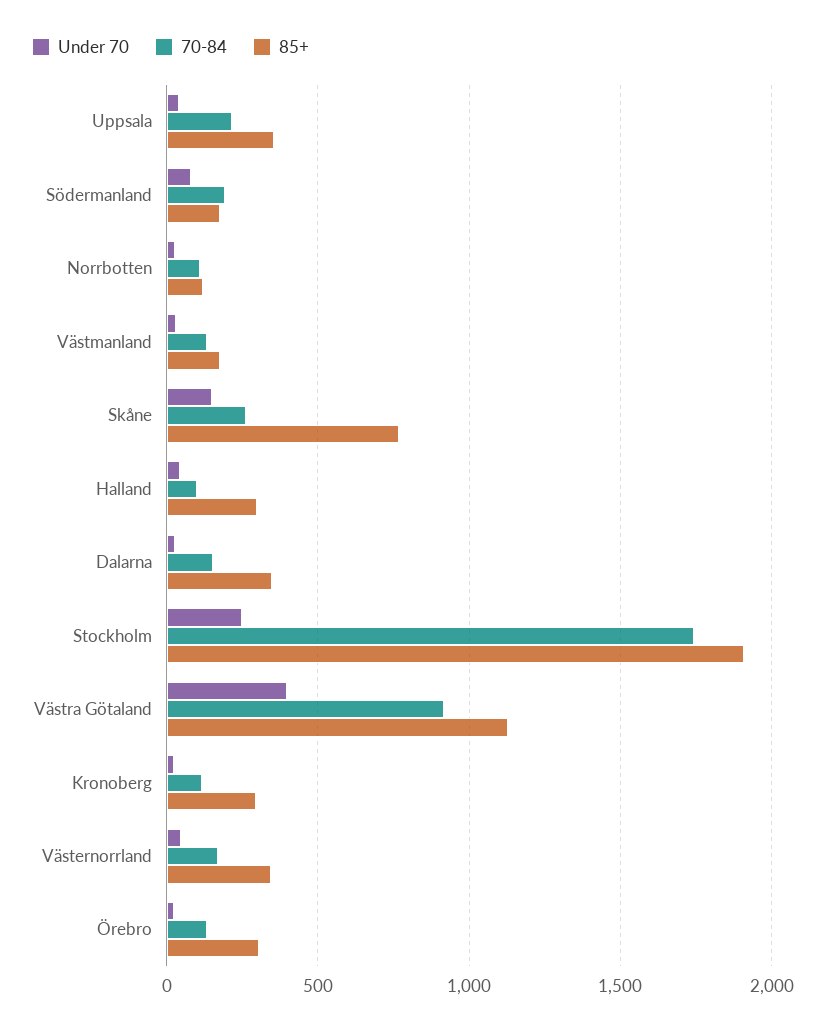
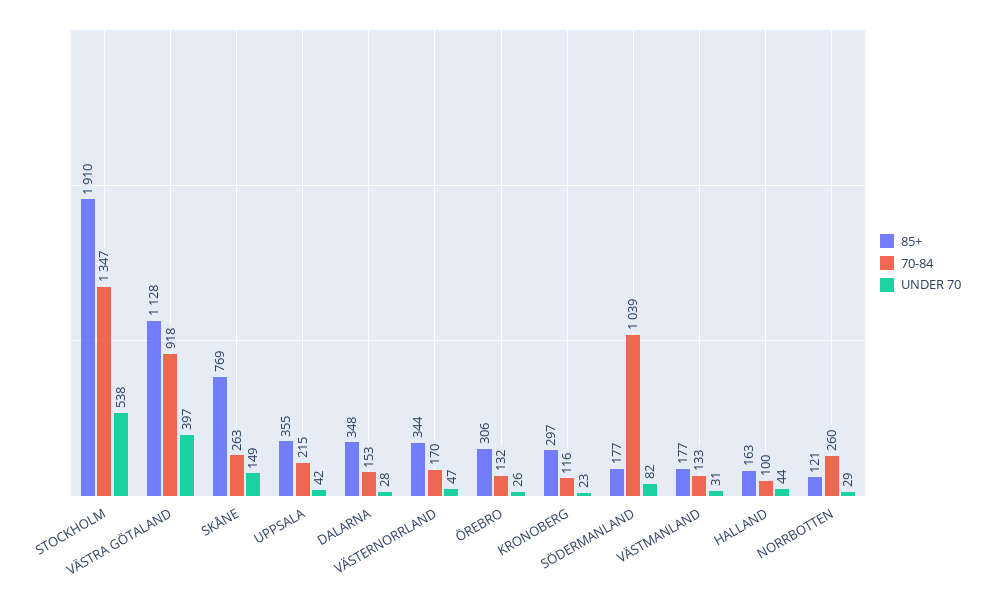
70-84, Södermanland: 200 -> 1039
70-84, Norrbotten: 100 -> 260
85+, Halland: 300 -> 163
Under 70, Stockholm: 250 -> 538
70-84, Stockholm: 1750 -> 1347

